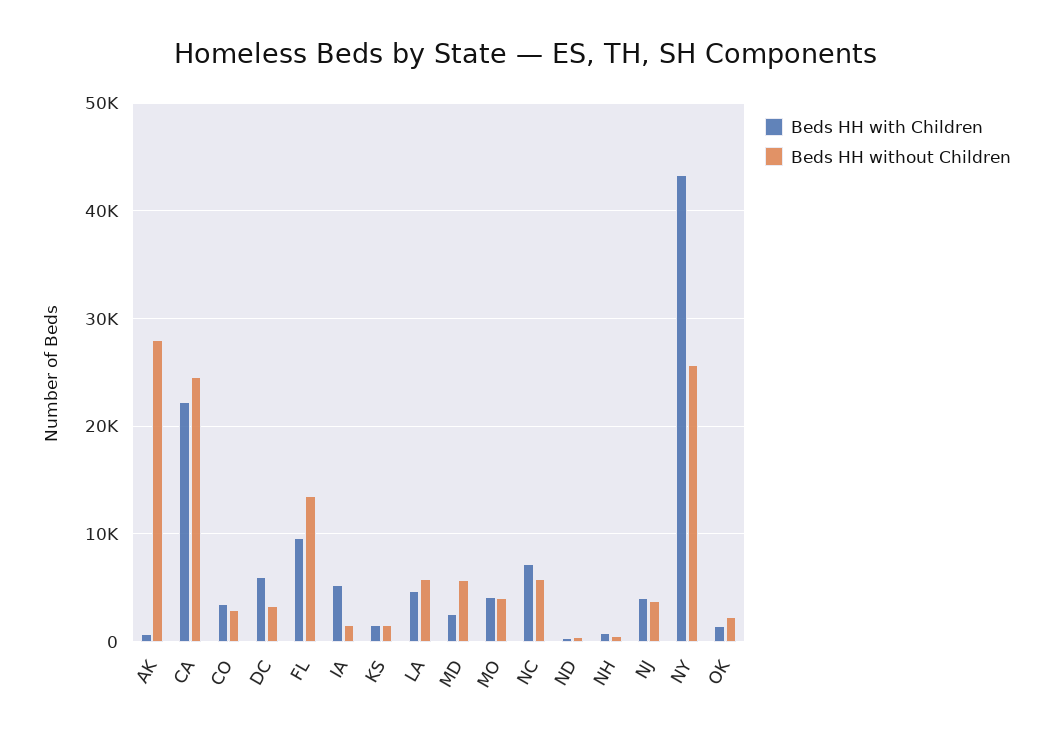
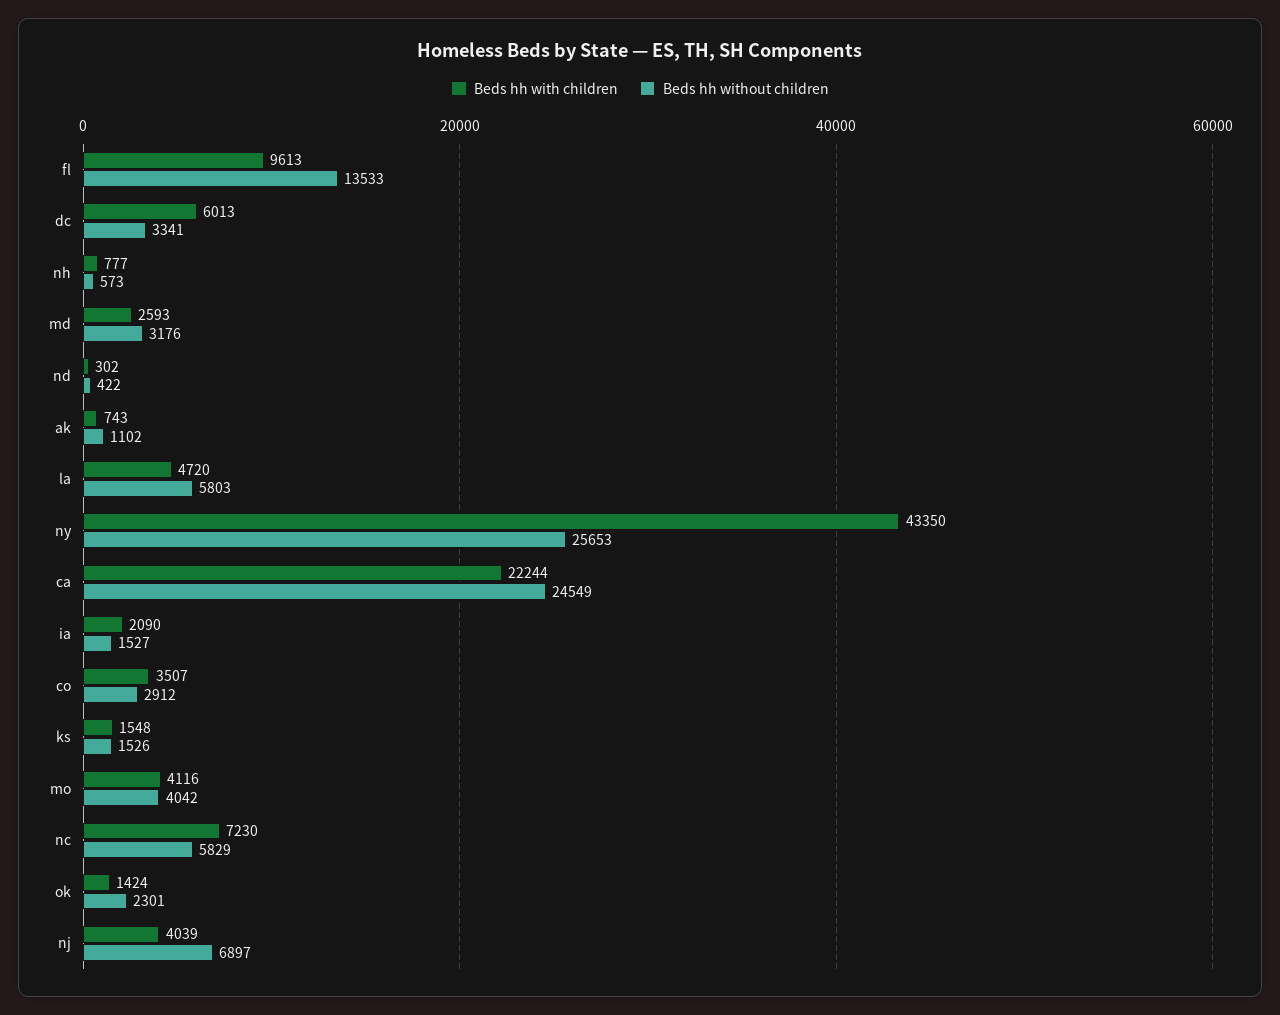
Beds HH without Children, AK: 28000 -> 1102
Beds HH with Children, IA: 5000 -> 2090
Beds HH without Children, MD: 6000 -> 3176
Beds HH without Children, NJ: 4000 -> 6897

